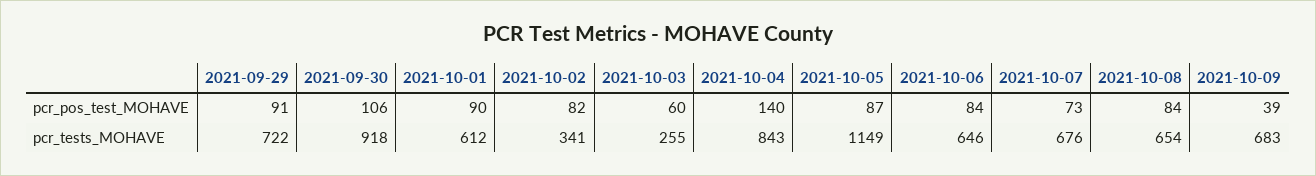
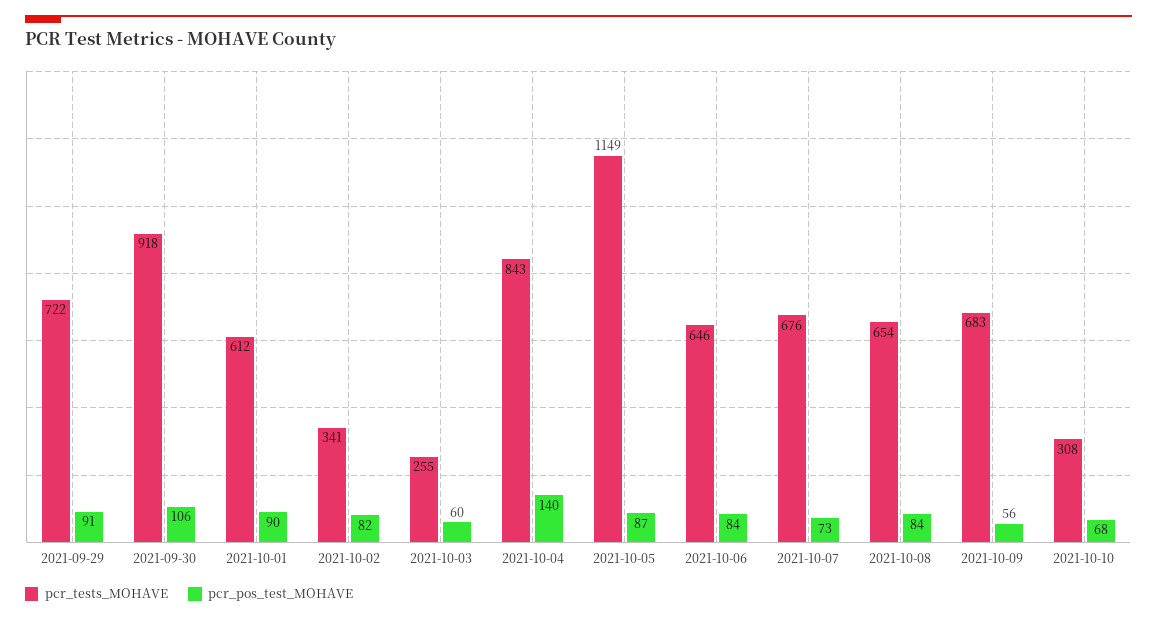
pcr_pos_test_MOHAVE, 2021-10-09: 39 -> 56
pcr_tests_MOHAVE, 2021-10-10: none -> 308
pcr_pos_test_MOHAVE, 2021-10-10: none -> 68

